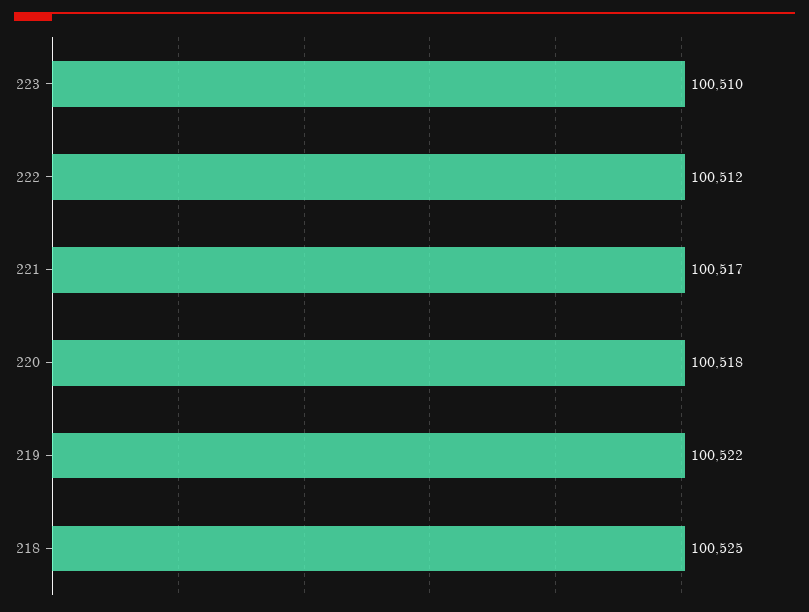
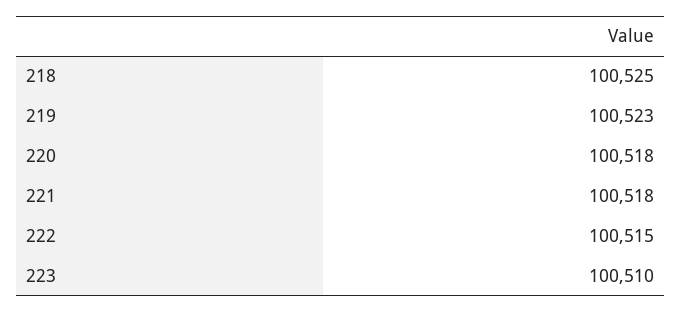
222: 100512 -> 100515
221: 100517 -> 100518
219: 100522 -> 100523

